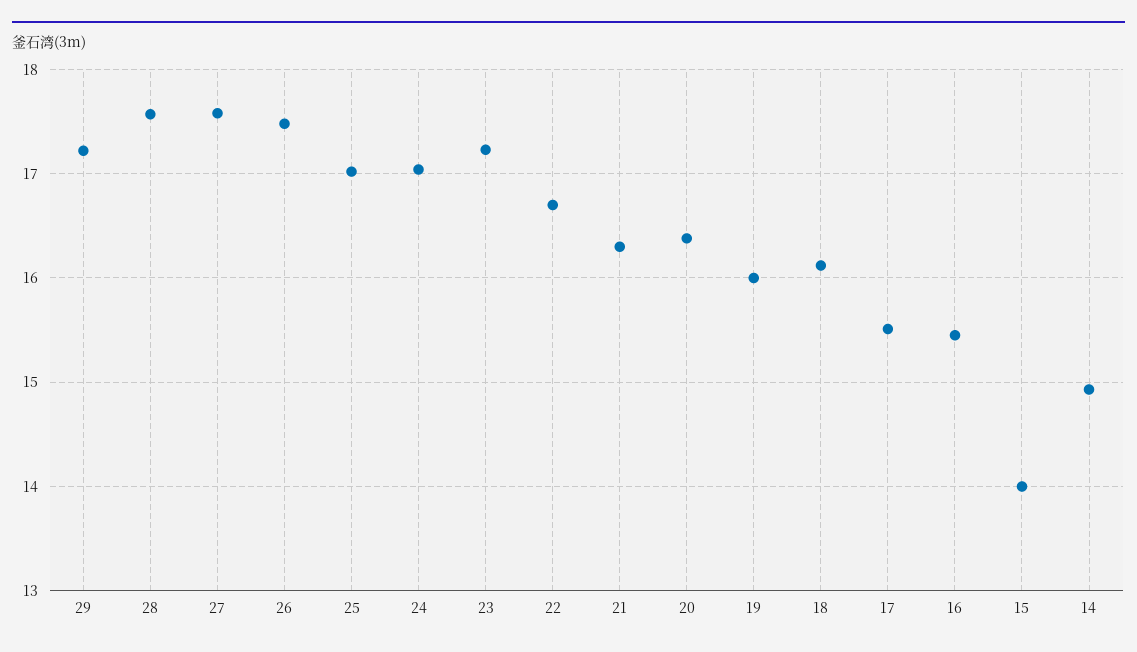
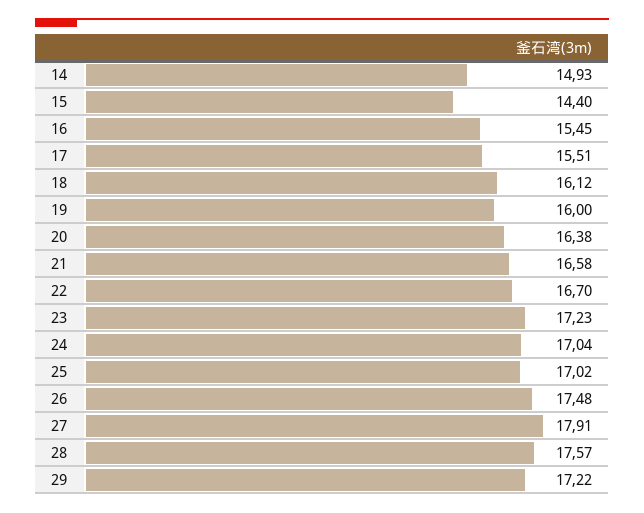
27: 17.6 -> 17.91
21: 16.3 -> 16.58
15: 14 -> 14.4

